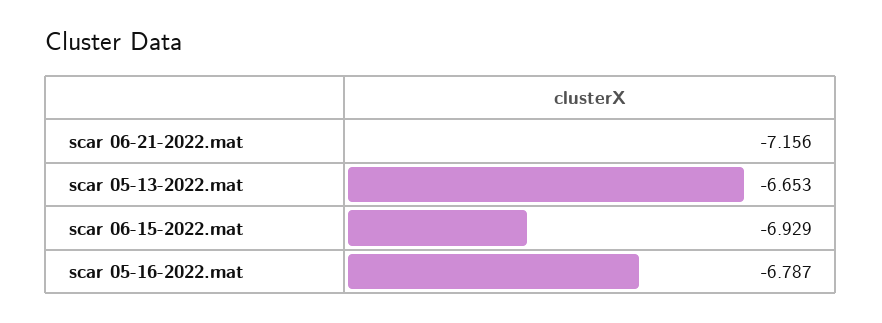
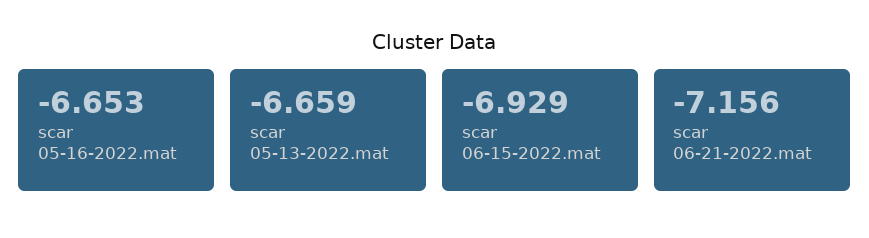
scar 05-13-2022.mat: -6.653 -> -6.659
scar 05-16-2022.mat: -6.787 -> -6.653

